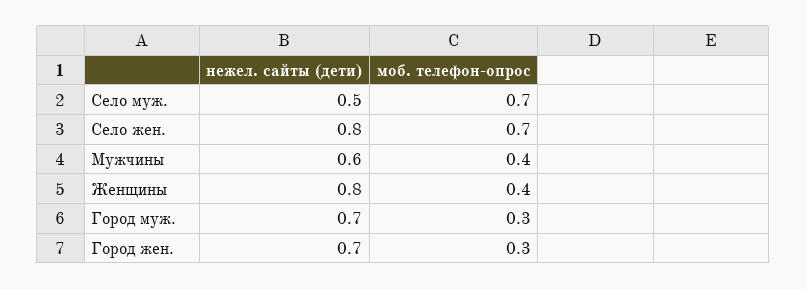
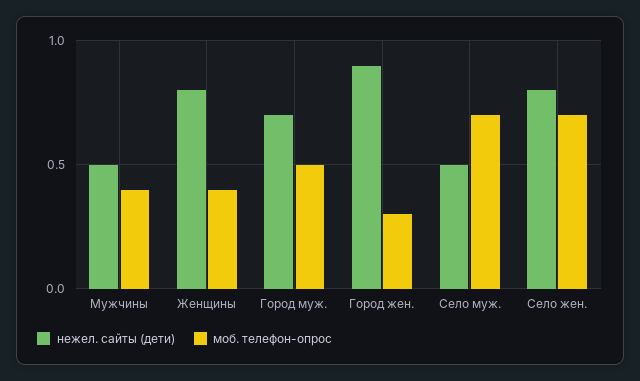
нежел. сайты (дети), Мужчины: 0.6 -> 0.5
моб. телефон-опрос, Город муж.: 0.3 -> 0.5
нежел. сайты (дети), Город жен.: 0.7 -> 0.9

